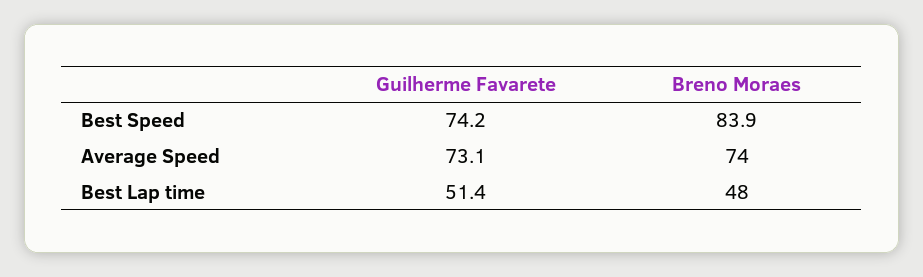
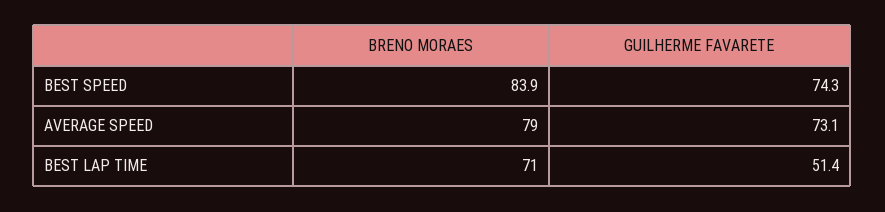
Guilherme Favarete, Best Speed: 74.2 -> 74.3
Breno Moraes, Average Speed: 74 -> 79
Breno Moraes, Best Lap time: 48 -> 71

